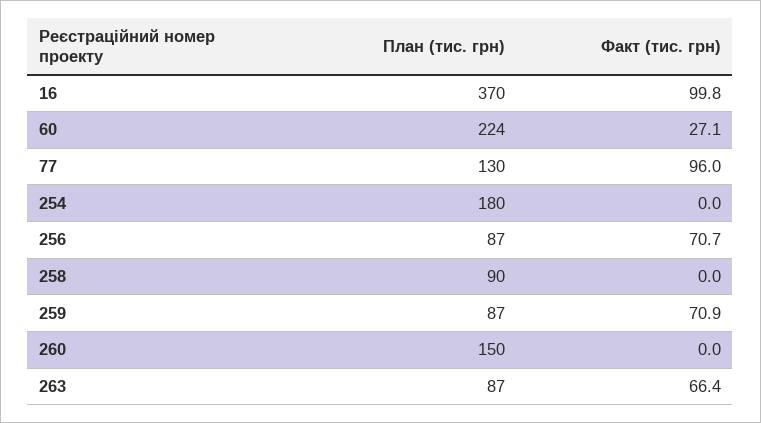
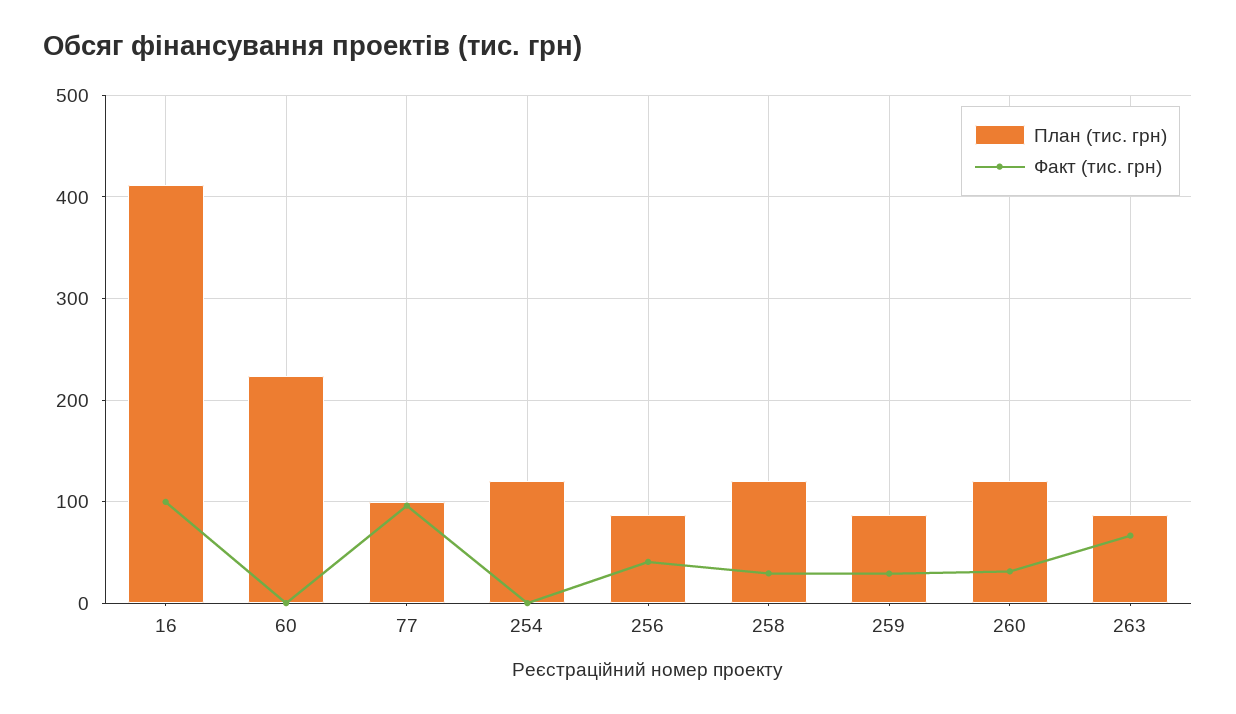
План (тис. грн), 16: 370 -> 410
Факт (тис. грн), 60: 27.1 -> 0
План (тис. грн), 77: 130 -> 100
План (тис. грн), 254: 180 -> 120
Факт (тис. грн), 256: 70.7 -> 40
План (тис. грн), 258: 90 -> 120
Факт (тис. грн), 258: 0 -> 30
Факт (тис. грн), 259: 70.9 -> 30
План (тис. грн), 260: 150 -> 120
Факт (тис. грн), 260: 0 -> 30

